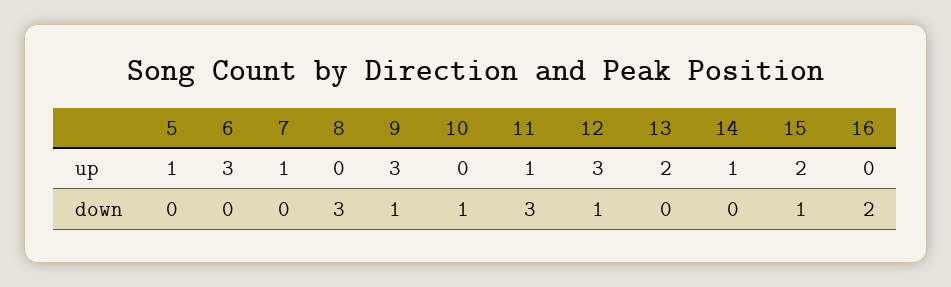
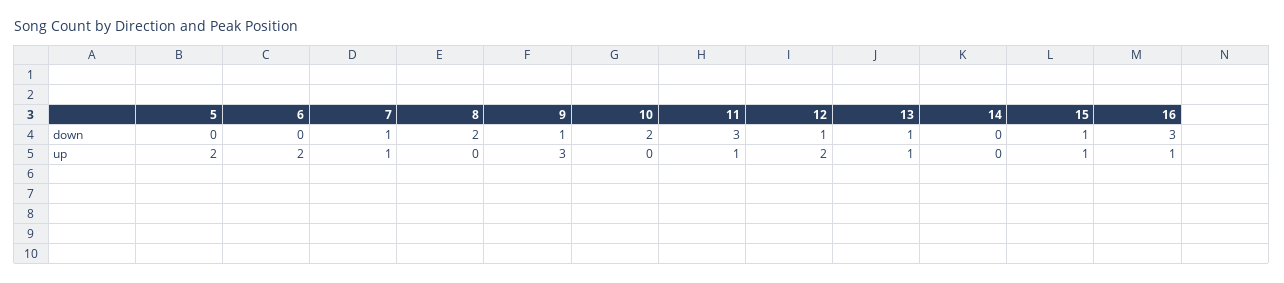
5, up: 1 -> 2
6, up: 3 -> 2
12, up: 3 -> 2
13, up: 2 -> 1
14, up: 1 -> 0
15, up: 2 -> 1
16, up: 0 -> 1
7, down: 0 -> 1
8, down: 3 -> 2
10, down: 1 -> 2
13, down: 0 -> 1
16, down: 2 -> 3

